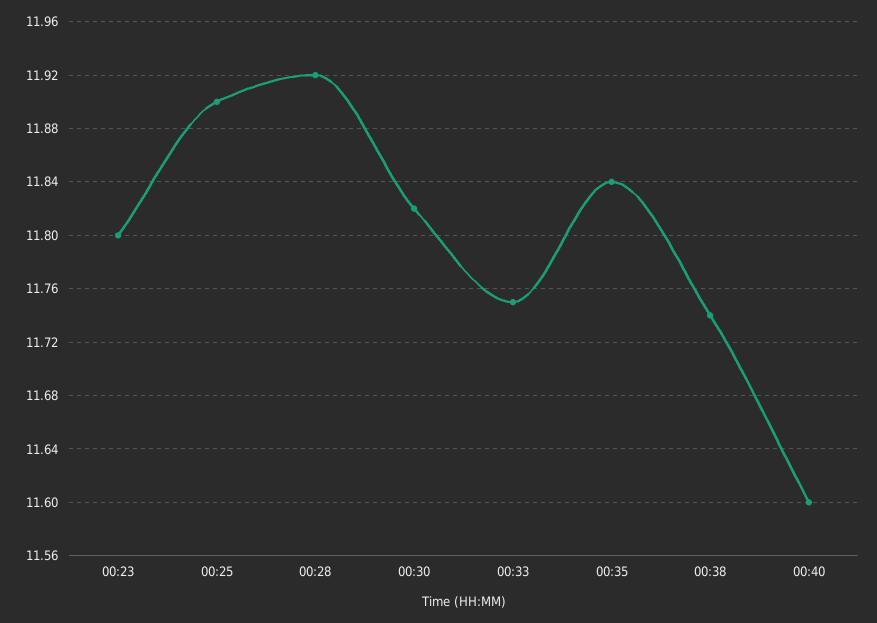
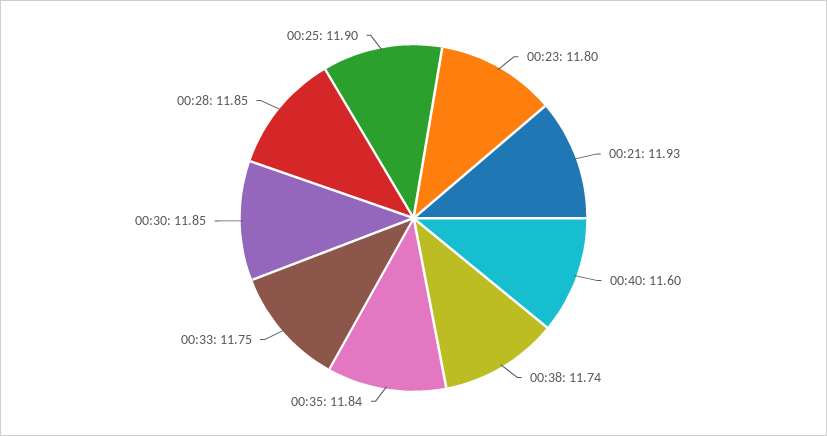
00:28: 11.92 -> 11.85
00:30: 11.82 -> 11.85
00:21: none -> 11.93

